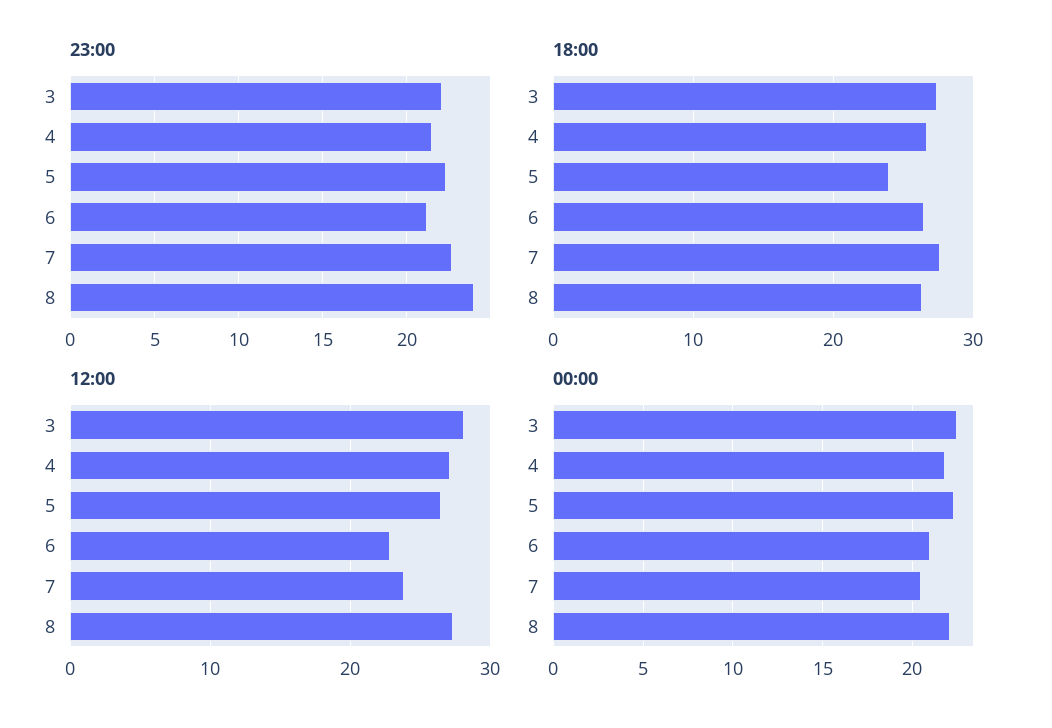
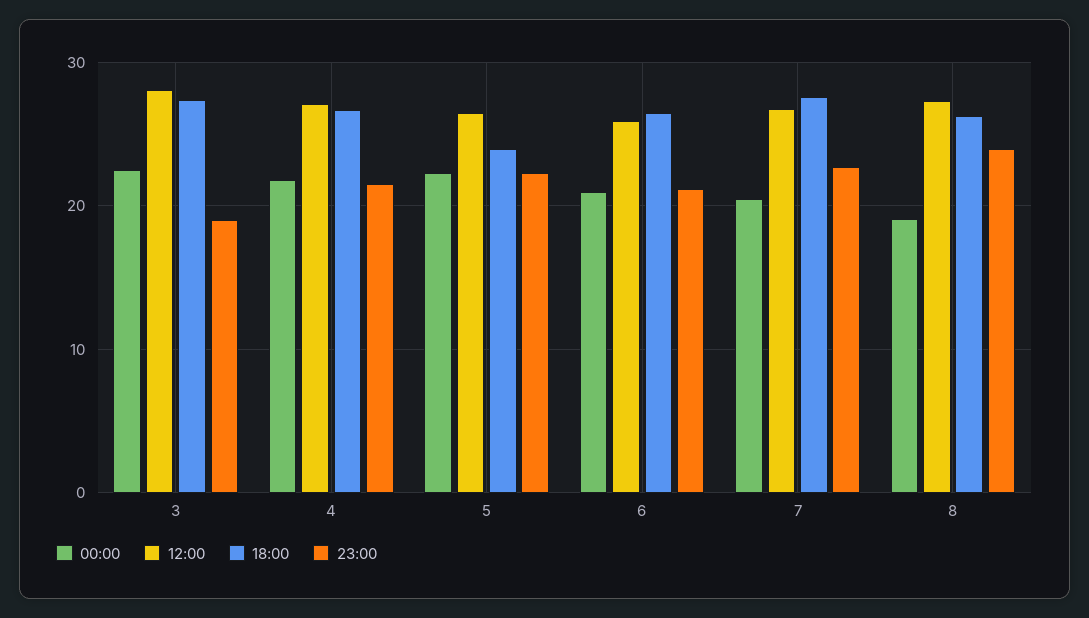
23:00, 3: 22 -> 19
12:00, 6: 23 -> 26
12:00, 7: 24 -> 27
00:00, 8: 22 -> 19

